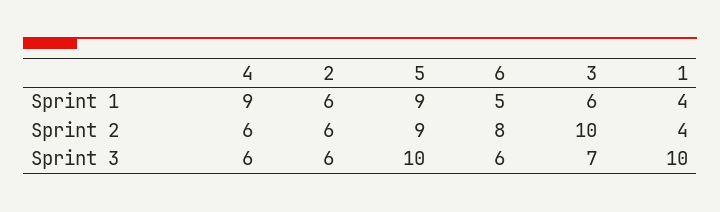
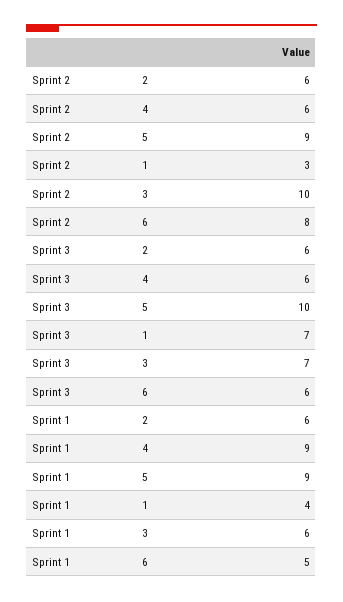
1, Sprint 2: 4 -> 3
1, Sprint 3: 10 -> 7

